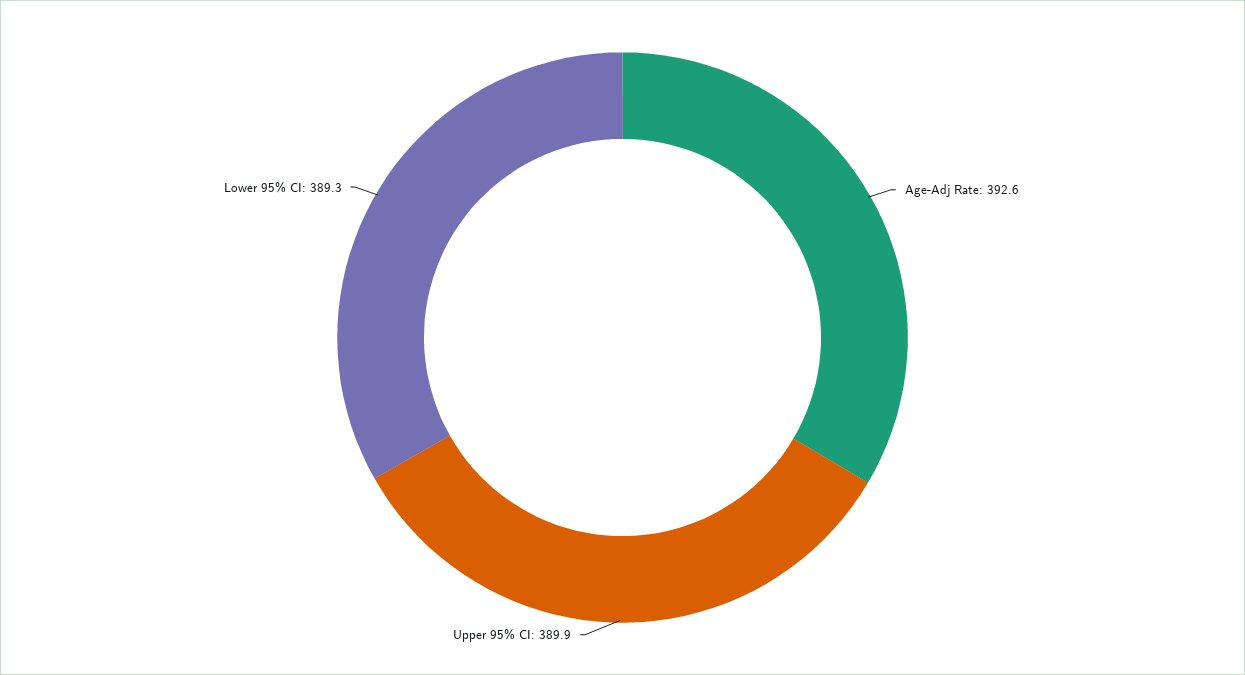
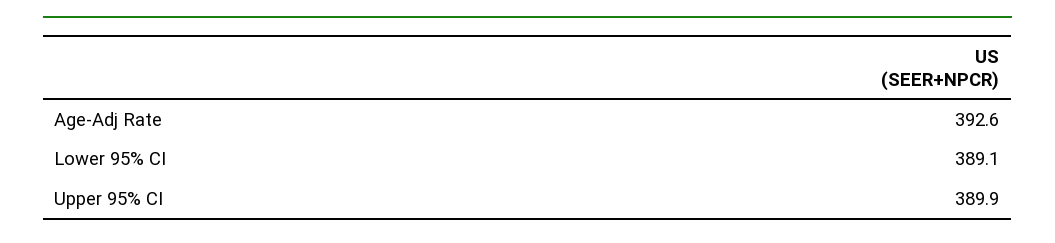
Lower 95% CI: 389.3 -> 389.1

